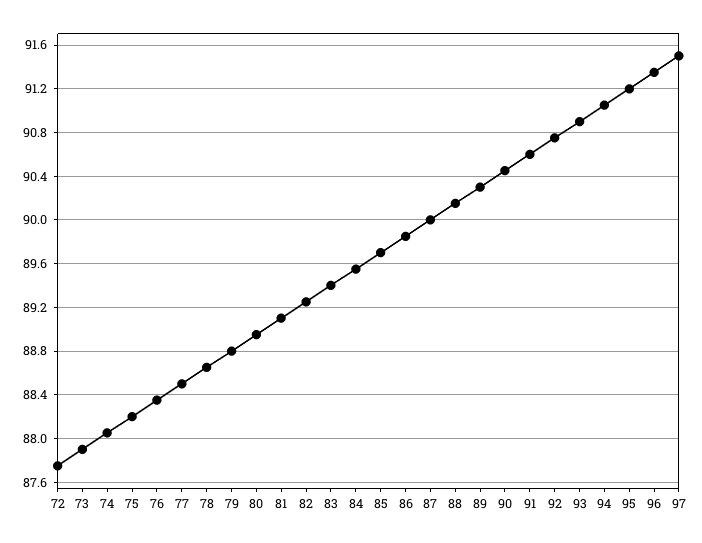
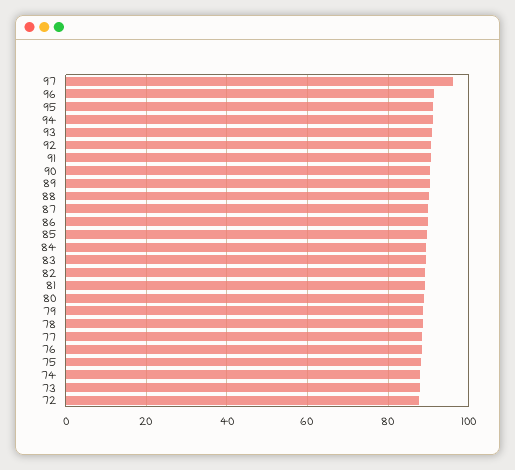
97: 91.5 -> 96

